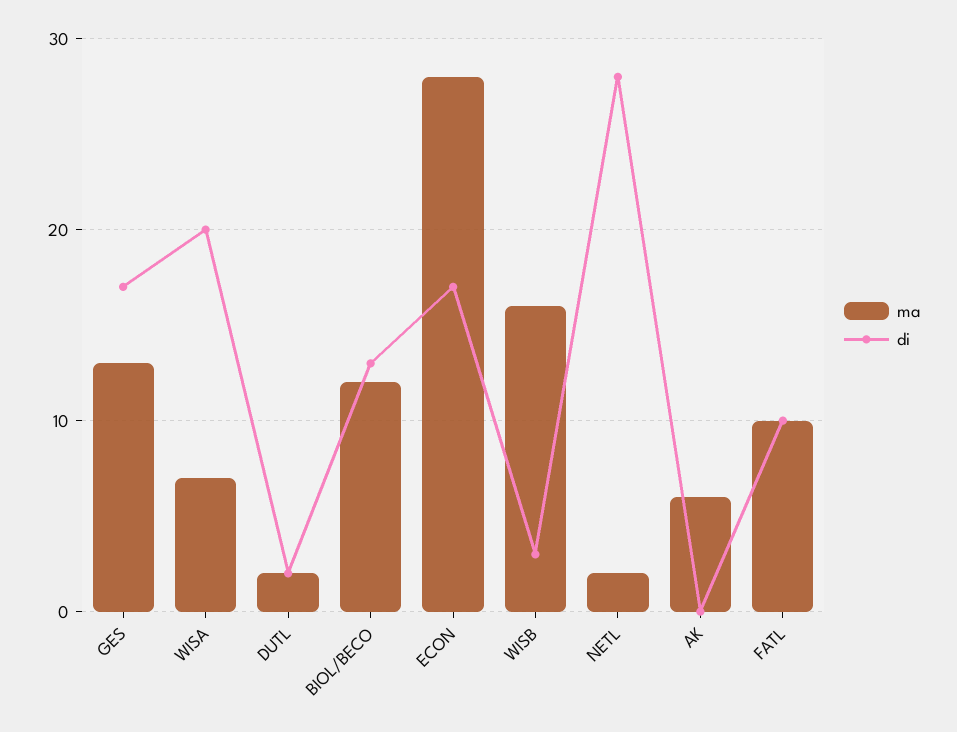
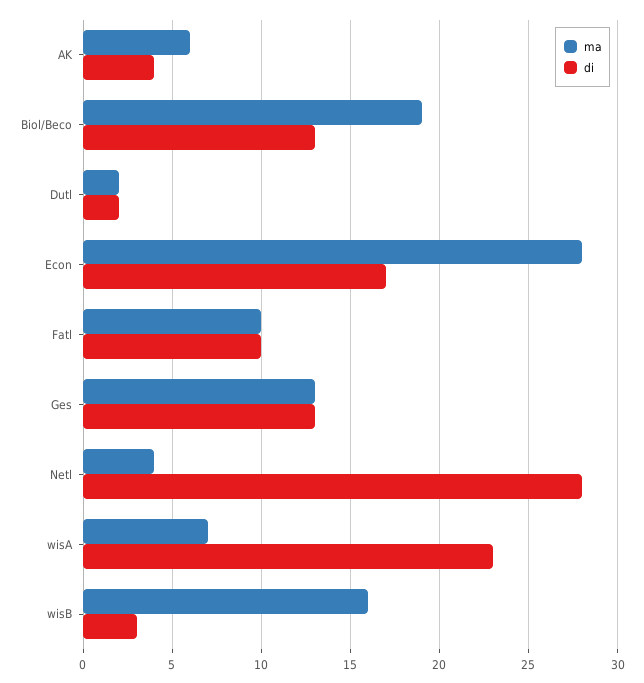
di, GES: 17 -> 13
di, WISA: 20 -> 23
ma, BIOL/BECO: 12 -> 19
ma, NETL: 2 -> 4
di, AK: 0 -> 4

